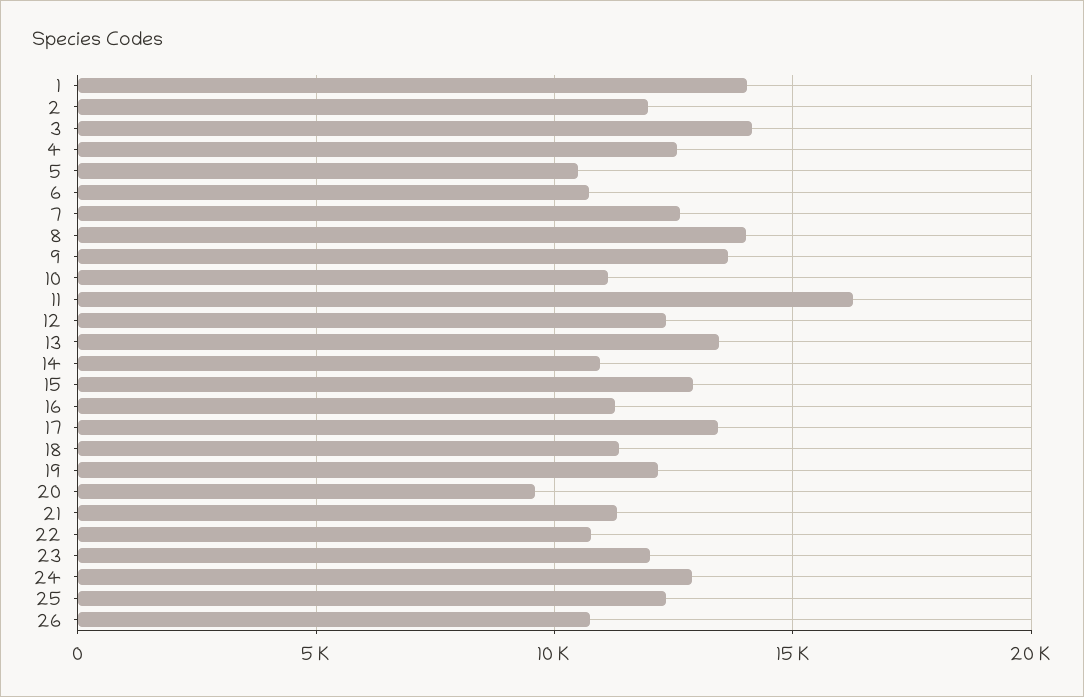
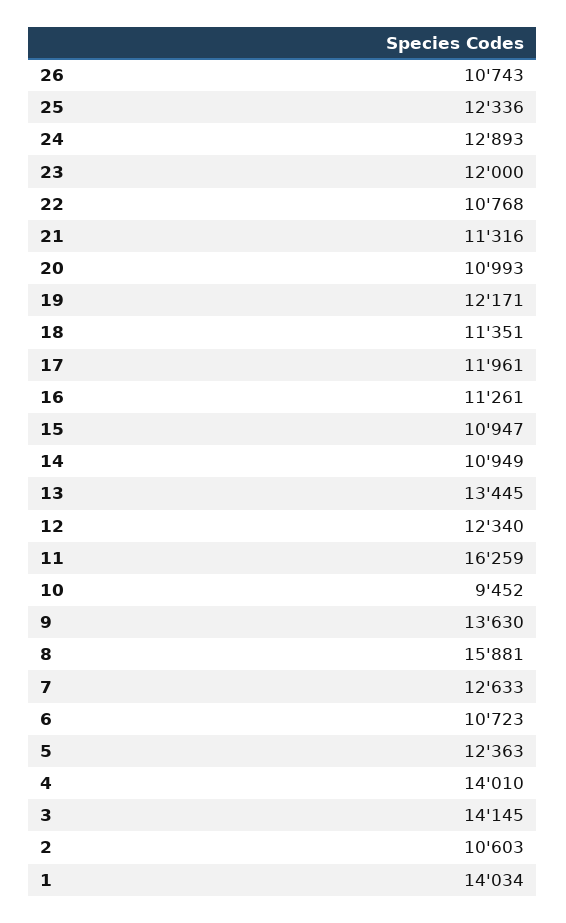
2: 12000 -> 10603
4: 12500 -> 14010
5: 10500 -> 12363
8: 14000 -> 15881
10: 11000 -> 9452
15: 13000 -> 10947
17: 13500 -> 11961
20: 9500 -> 10993

